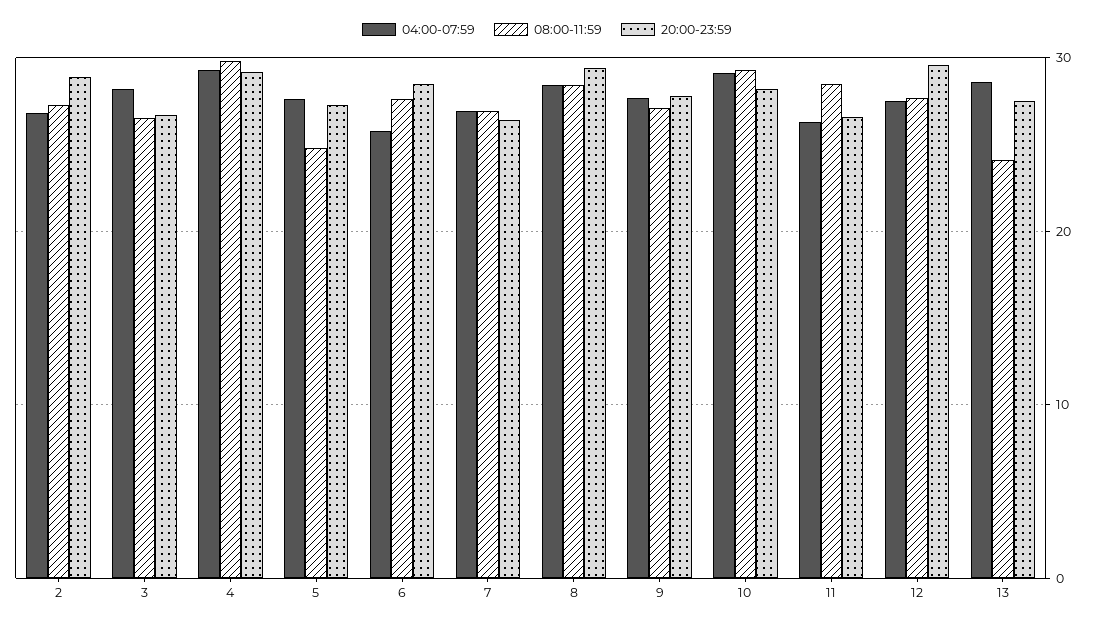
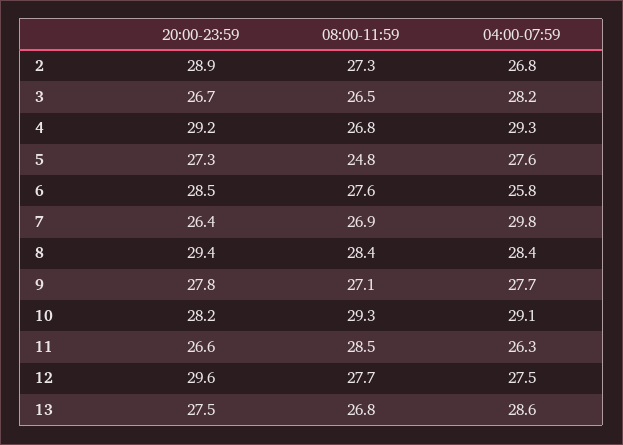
08:00-11:59, 4: 30 -> 26.8
04:00-07:59, 7: 27 -> 29.8
08:00-11:59, 13: 24 -> 26.8

